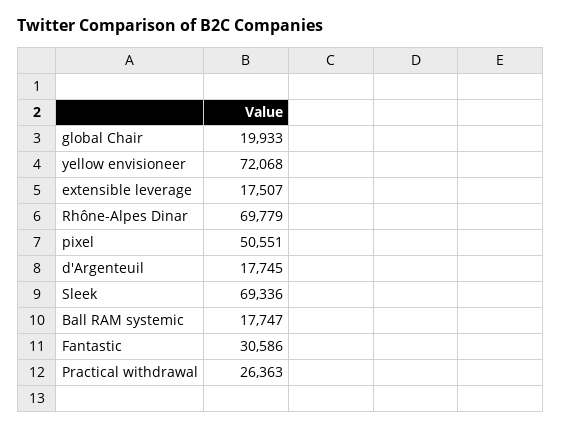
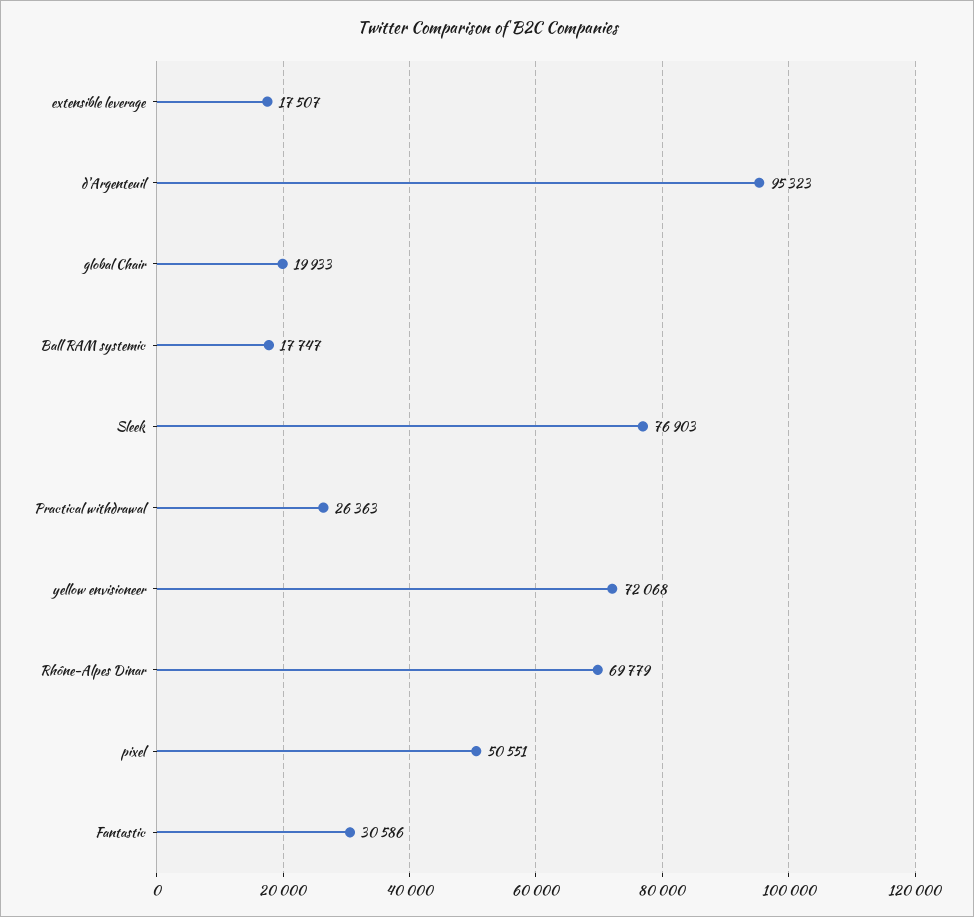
d'Argenteuil: 17745 -> 95323
Sleek: 69336 -> 76903

